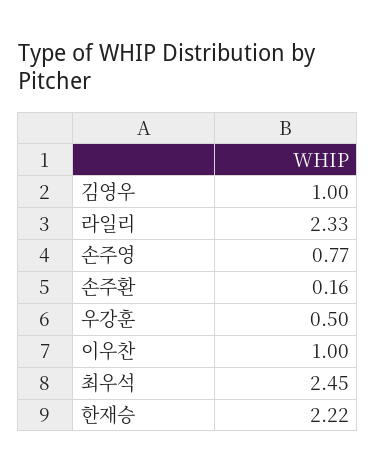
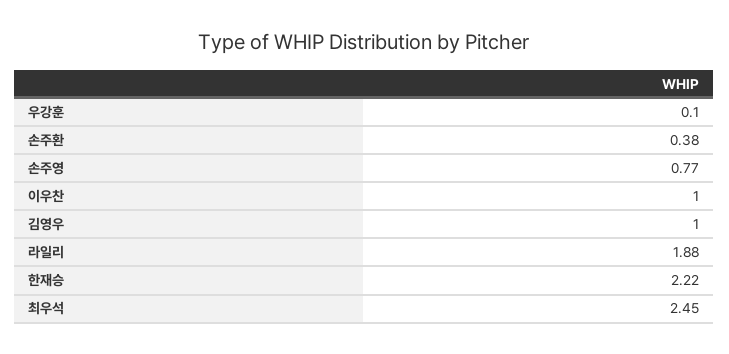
라일리: 2.33 -> 1.88
손주환: 0.16 -> 0.38
우강훈: 0.5 -> 0.1

